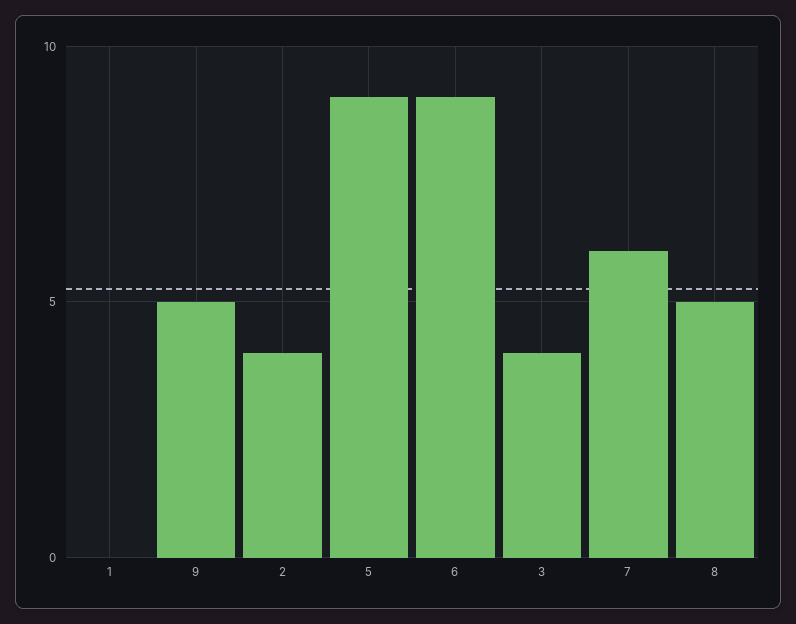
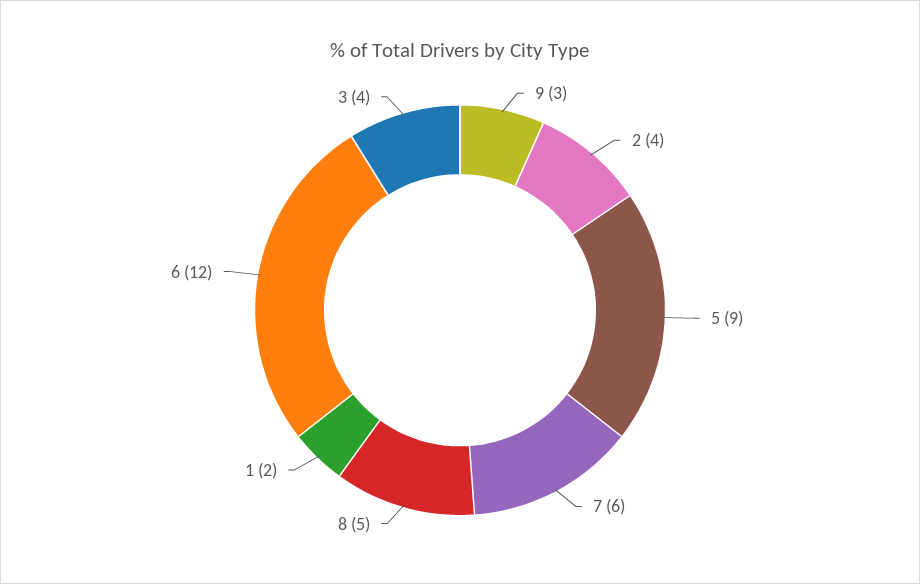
1: 0 -> 2
9: 5 -> 3
6: 9 -> 12

